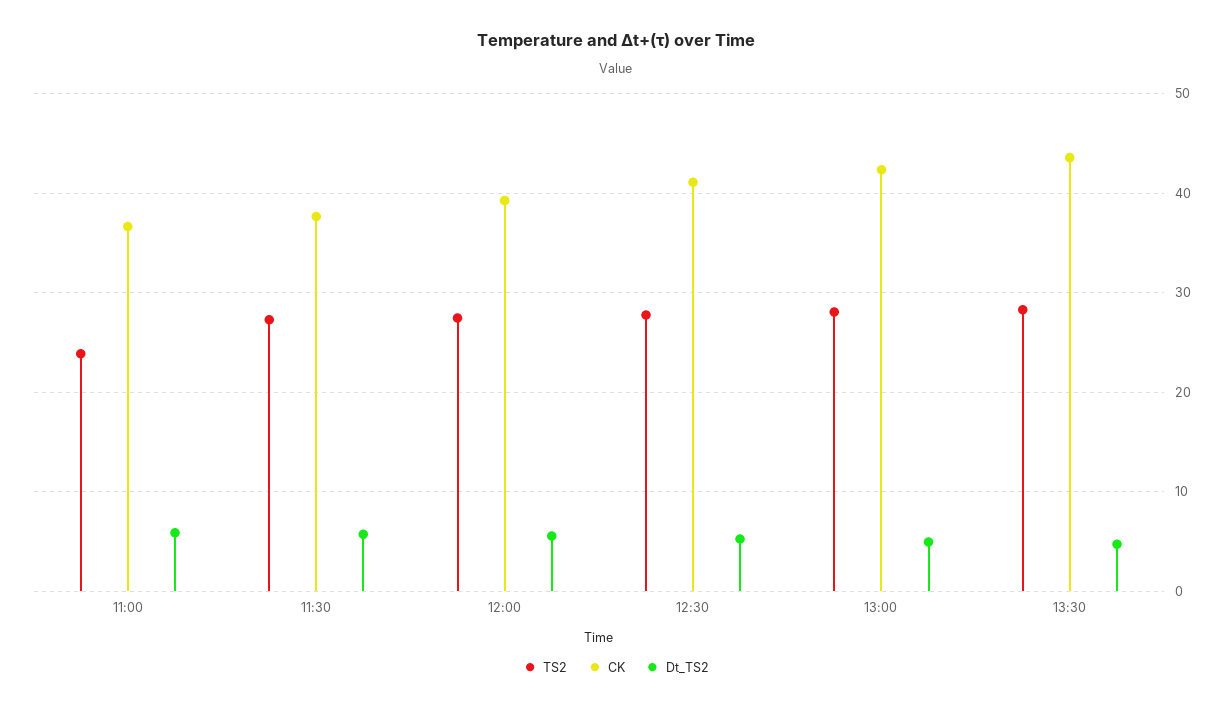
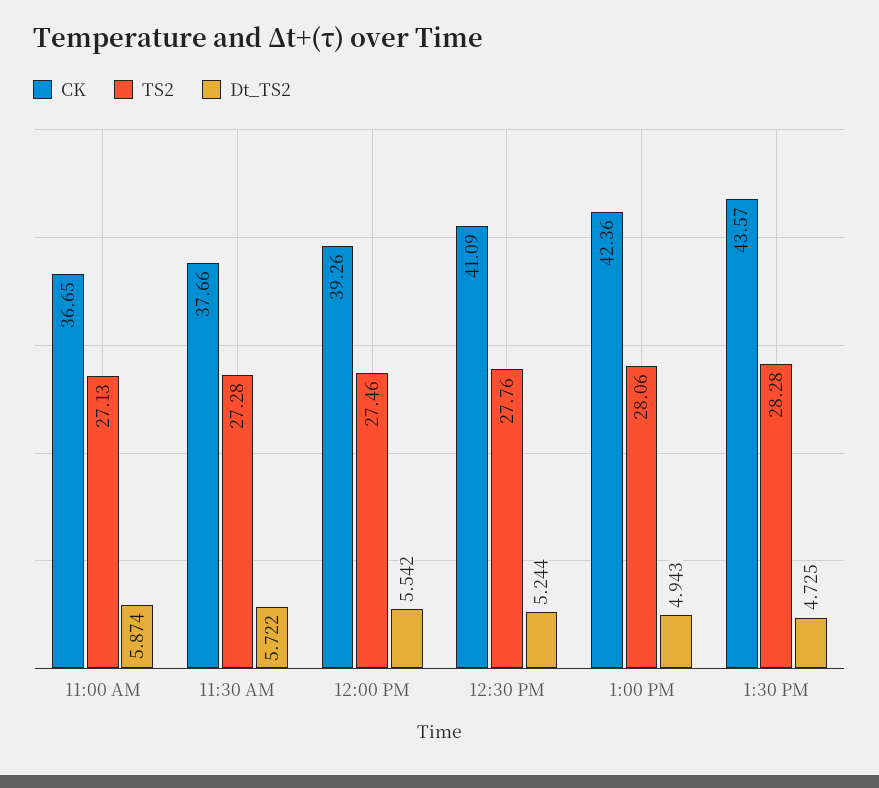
TS2, 11:00: 24 -> 27.13

